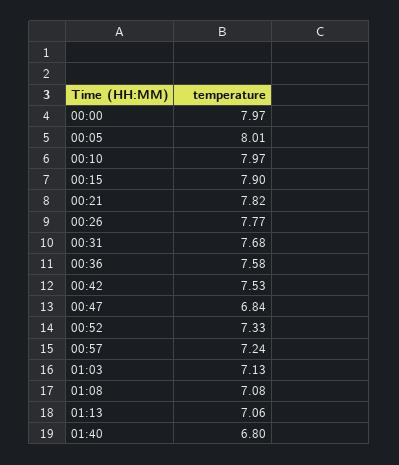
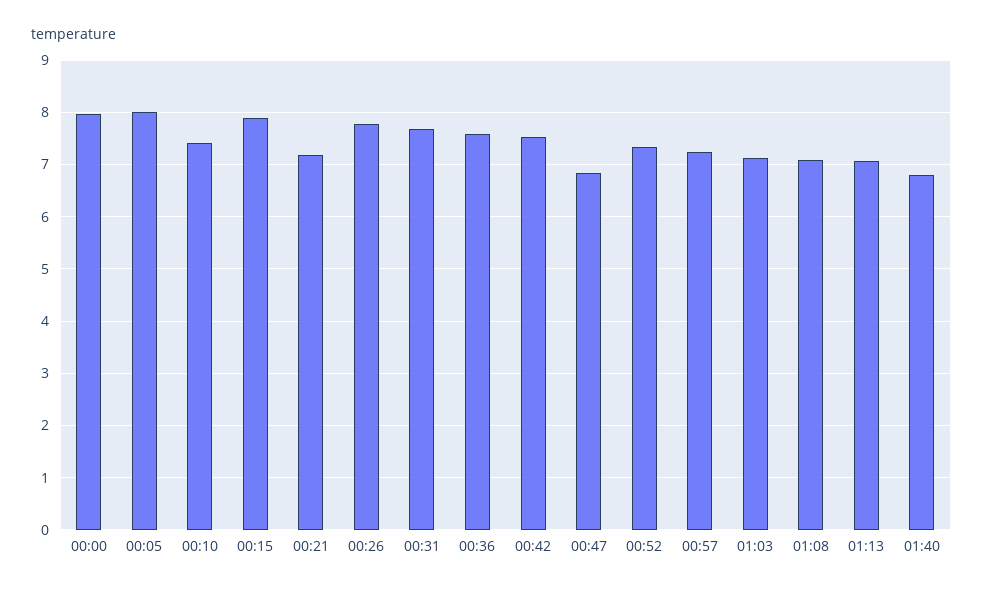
00:10: 7.97 -> 7.4
00:21: 7.82 -> 7.2

